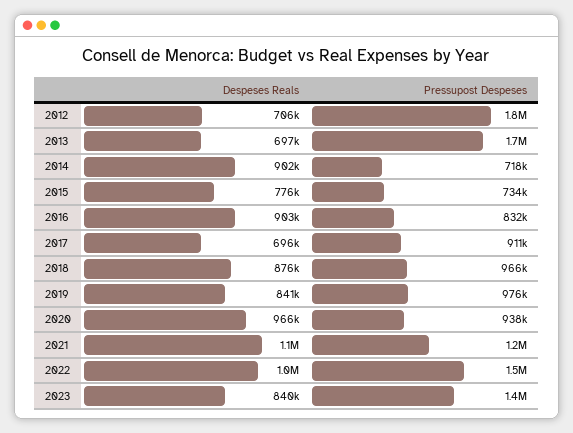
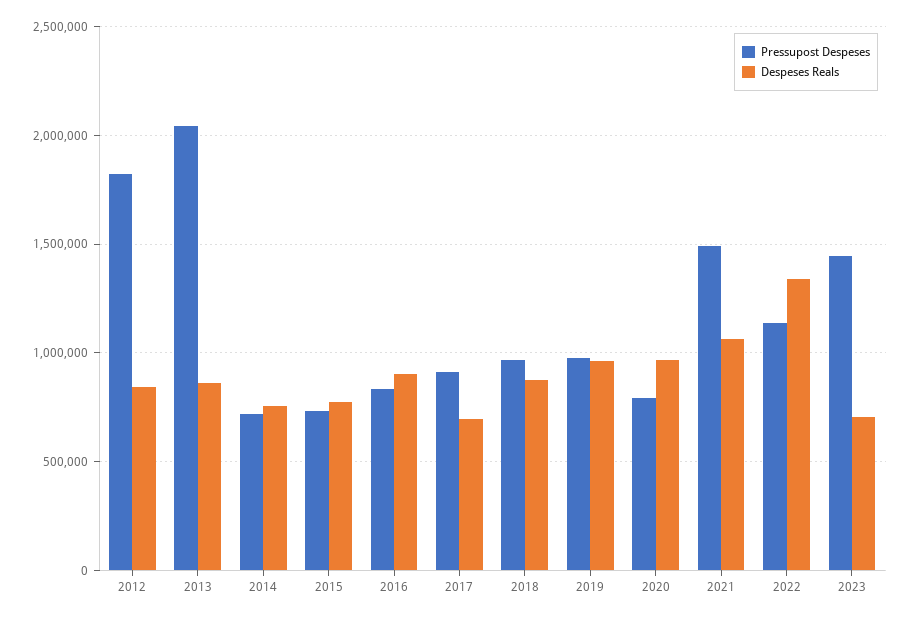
Despeses Reals, 2012: 706000 -> 850000
Despeses Reals, 2013: 697000 -> 850000
Pressupost Despeses, 2013: 1700000 -> 2050000
Despeses Reals, 2014: 902000 -> 750000
Despeses Reals, 2019: 841000 -> 950000
Pressupost Despeses, 2020: 938000 -> 800000
Pressupost Despeses, 2021: 1200000 -> 1500000
Despeses Reals, 2022: 1000000 -> 1350000
Pressupost Despeses, 2022: 1500000 -> 1150000
Despeses Reals, 2023: 840000 -> 700000

